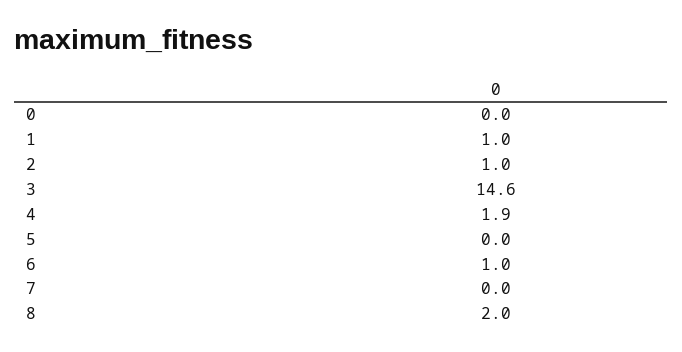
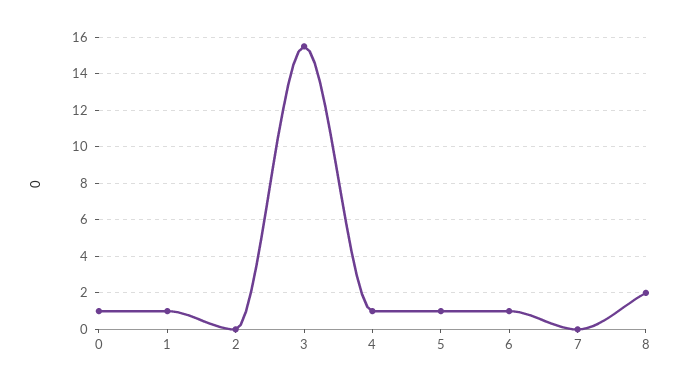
0: 0 -> 1
2: 1 -> 0
3: 14.6 -> 15.5
4: 1.9 -> 1
5: 0 -> 1

